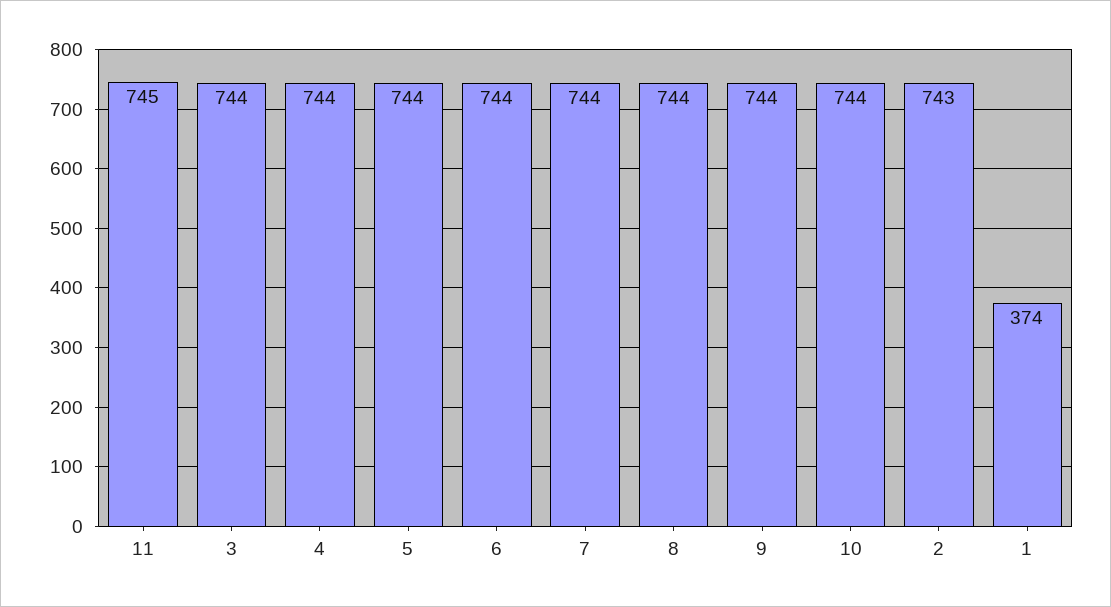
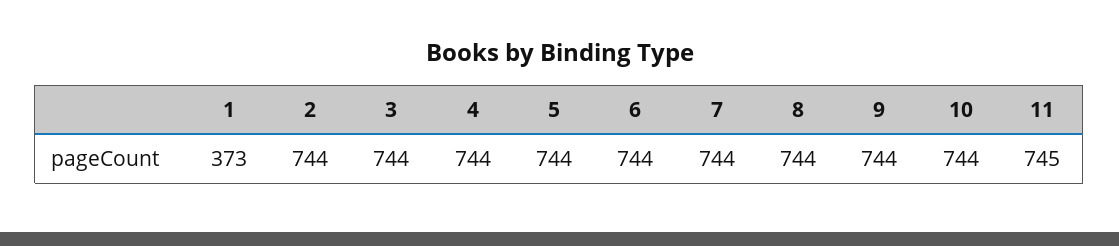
2: 743 -> 744
1: 374 -> 373

